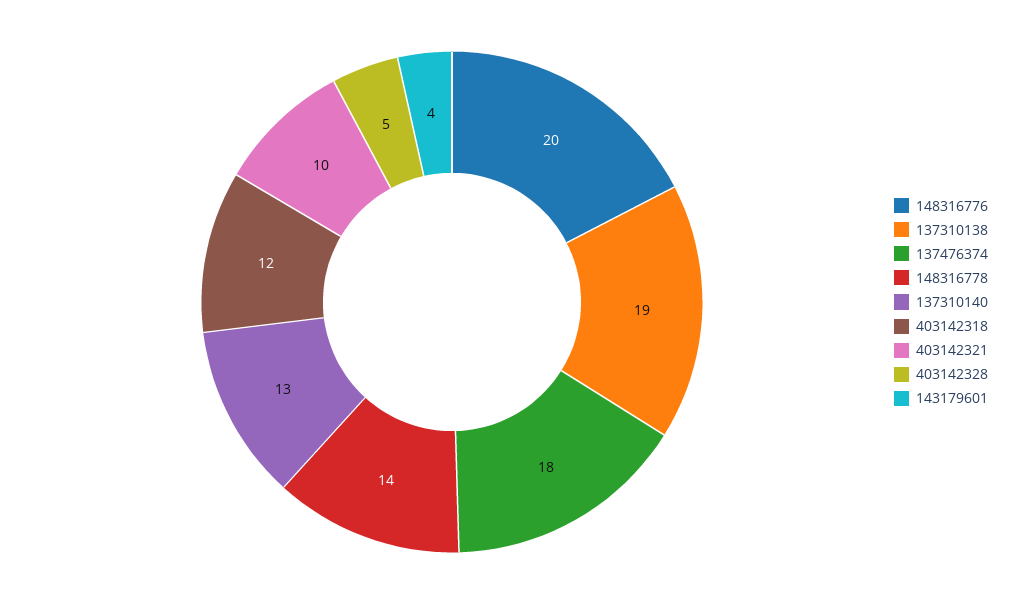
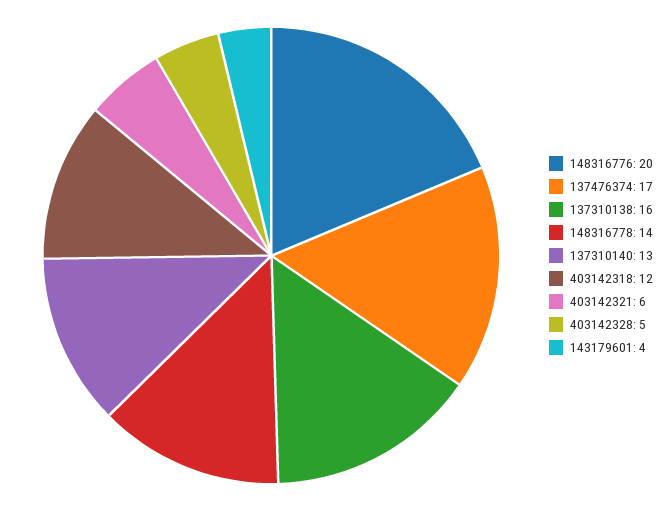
137310138: 19 -> 16
137476374: 18 -> 17
403142321: 10 -> 6

